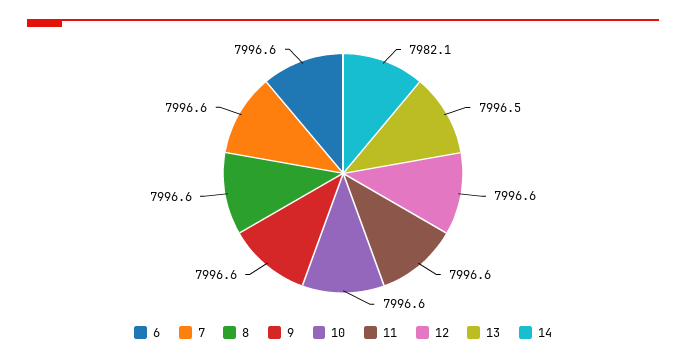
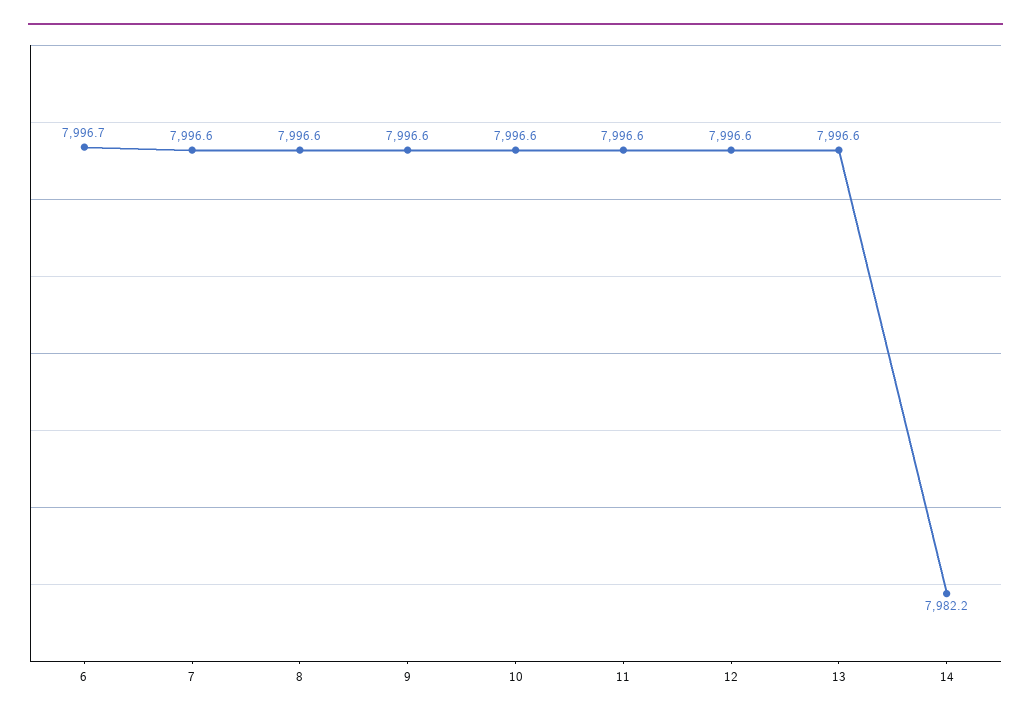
6: 7996.6 -> 7996.7
13: 7996.5 -> 7996.6
14: 7982.1 -> 7982.2

